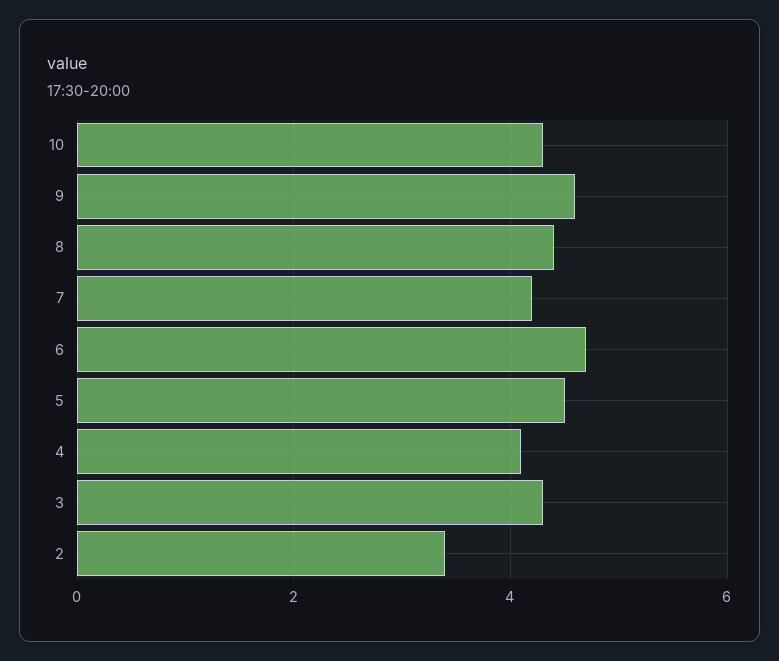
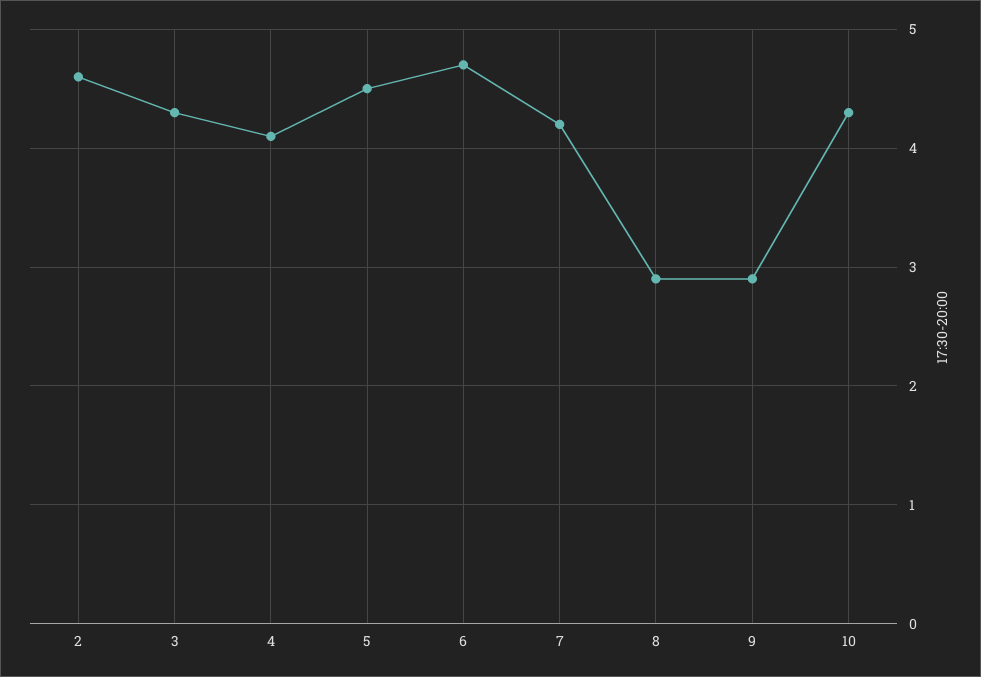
9: 4.5 -> 2.9
8: 4.5 -> 2.9
2: 3.5 -> 4.6

